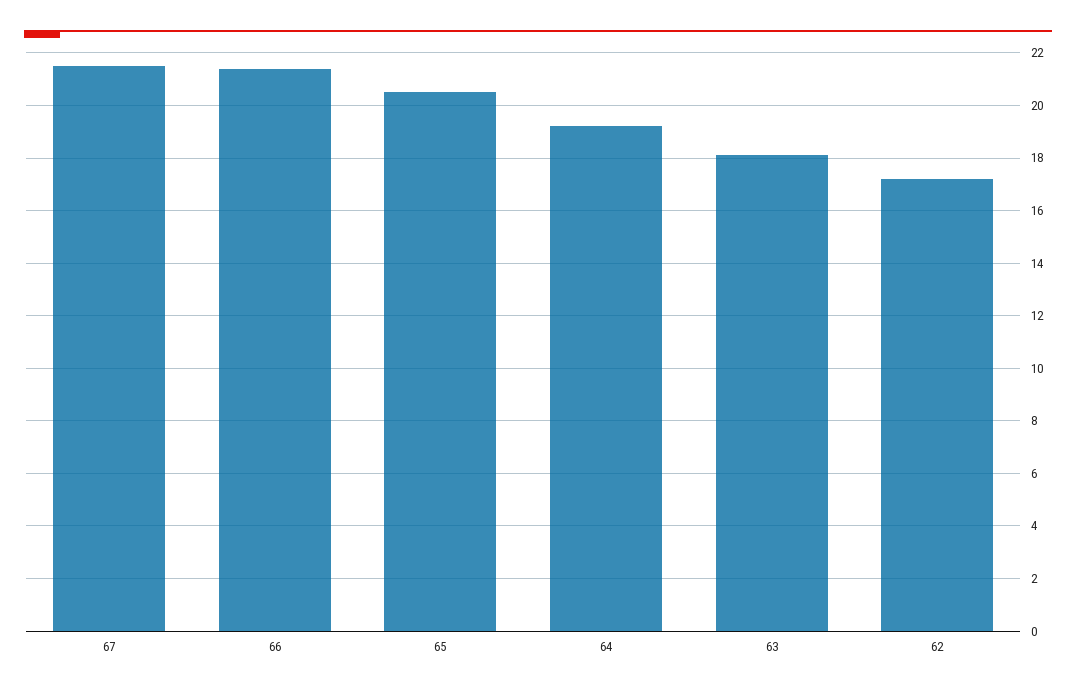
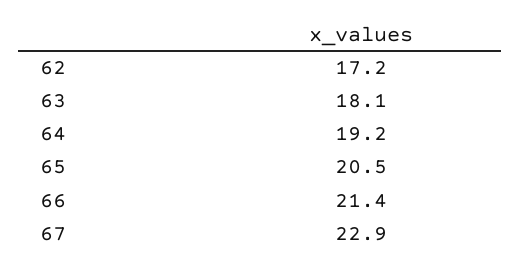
67: 21.5 -> 22.9

